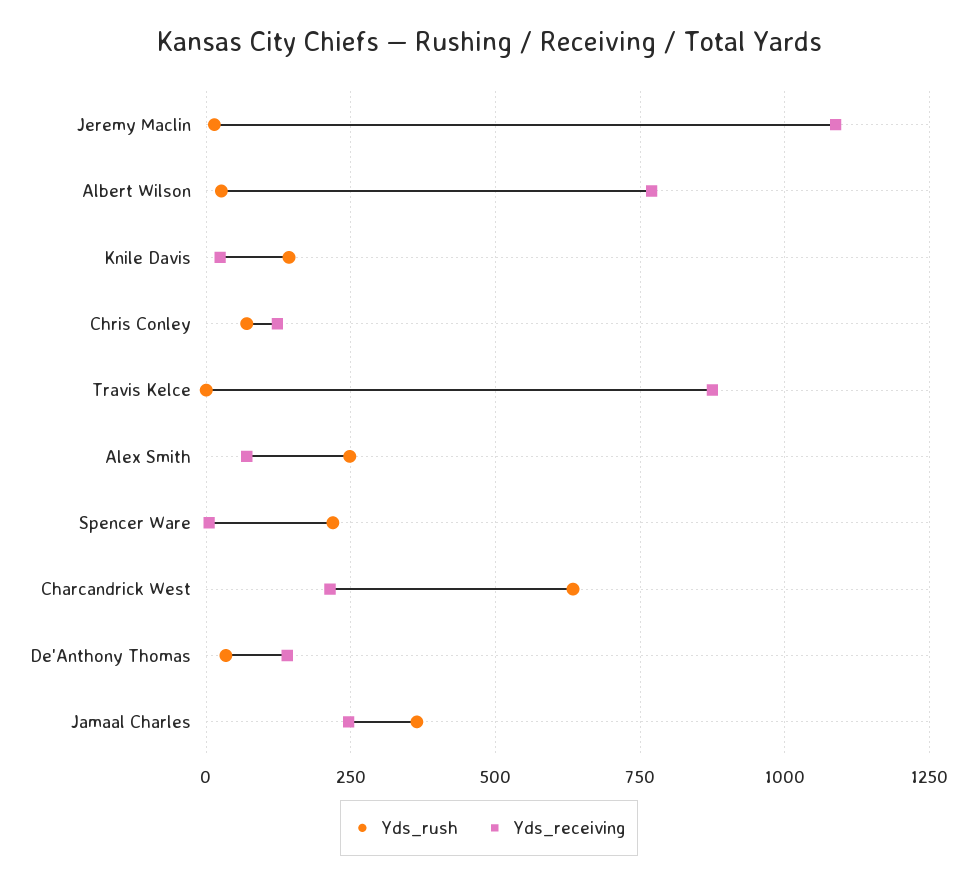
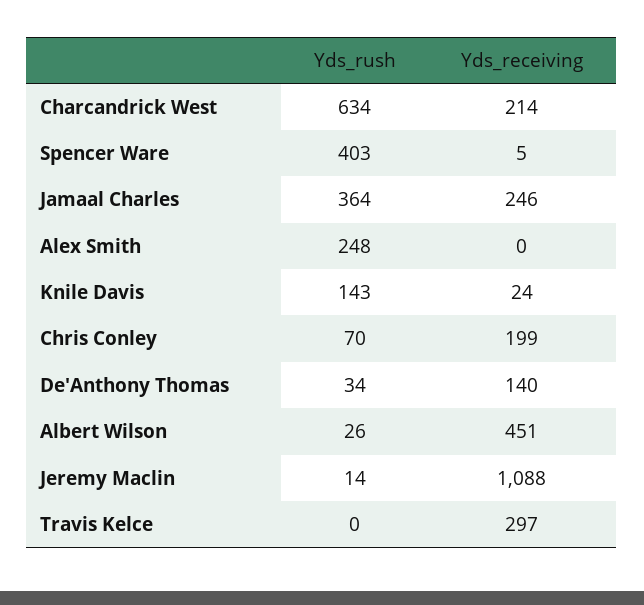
Yds_receiving, Albert Wilson: 775 -> 451
Yds_receiving, Chris Conley: 125 -> 199
Yds_receiving, Travis Kelce: 875 -> 297
Yds_receiving, Alex Smith: 75 -> 0
Yds_rush, Spencer Ware: 225 -> 403

